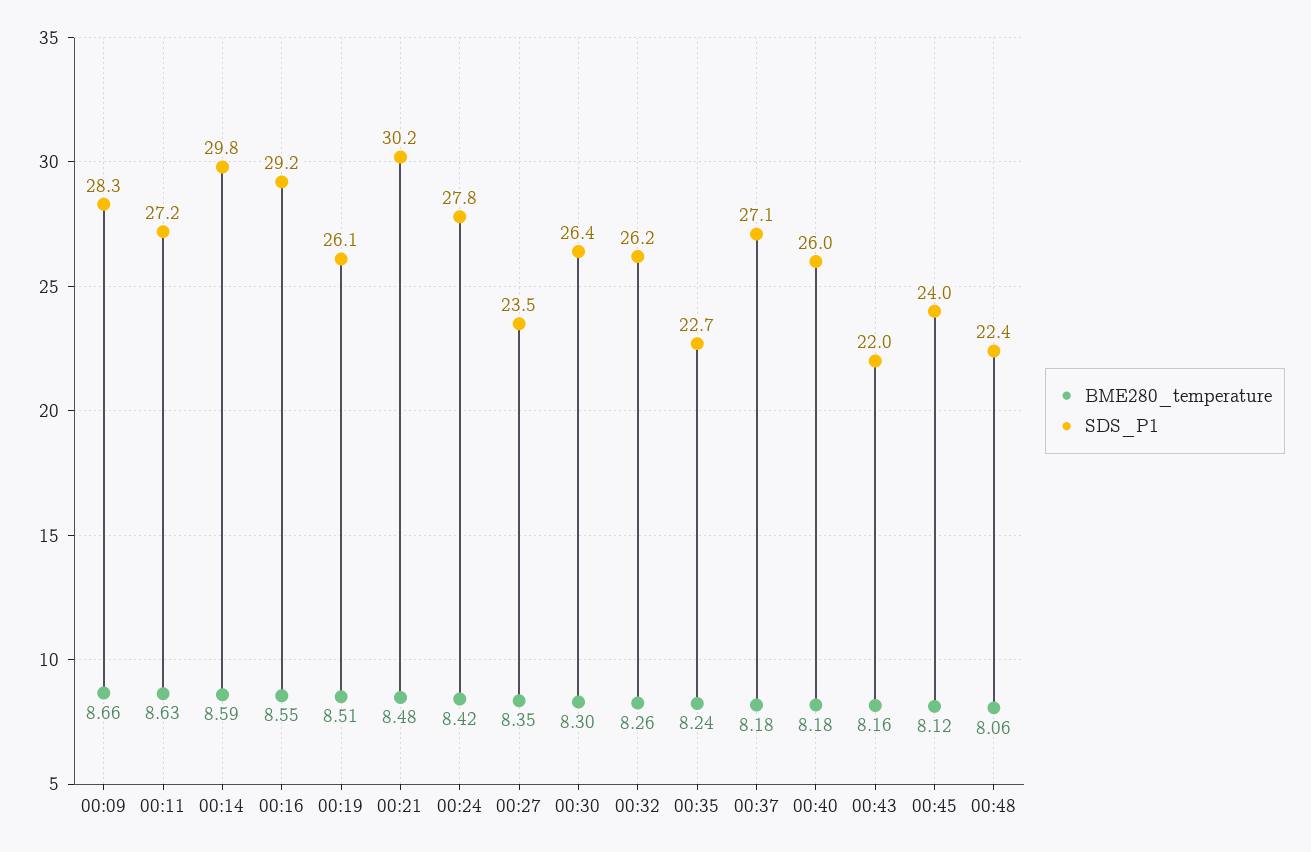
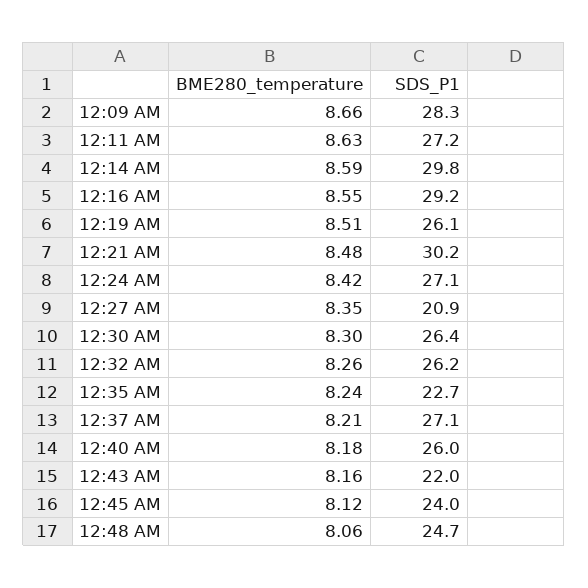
SDS_P1, 00:24: 27.8 -> 27.1
SDS_P1, 00:27: 23.5 -> 20.9
BME280_temperature, 00:37: 8.18 -> 8.21
SDS_P1, 00:48: 22.4 -> 24.7

